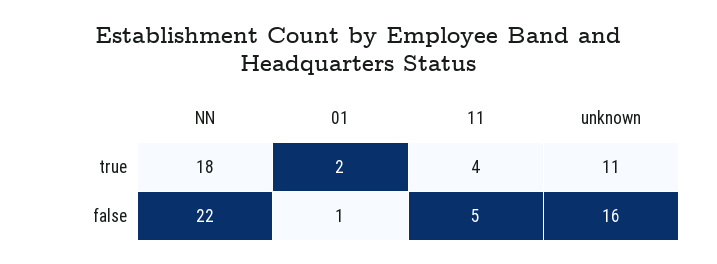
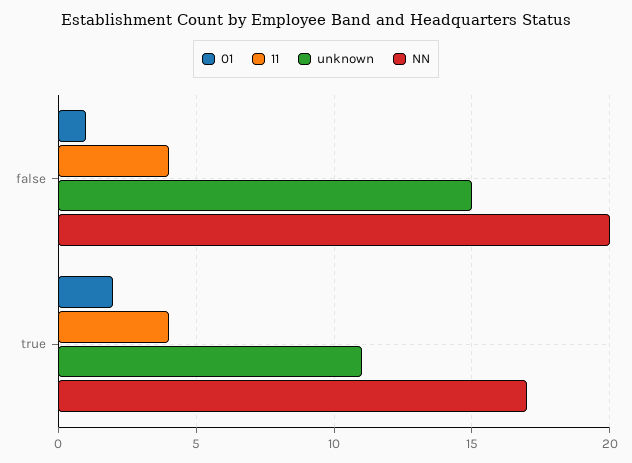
NN, true: 18 -> 17
NN, false: 22 -> 20
11, false: 5 -> 4
unknown, false: 16 -> 15

